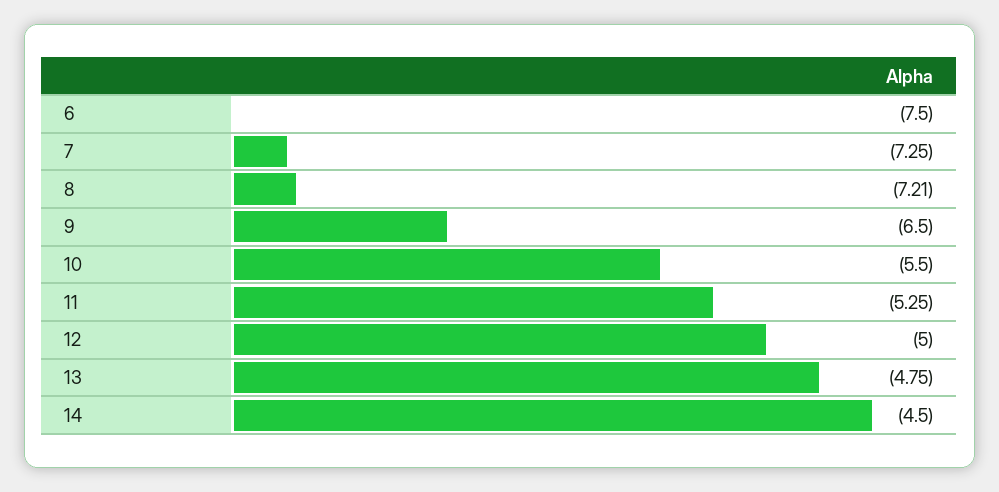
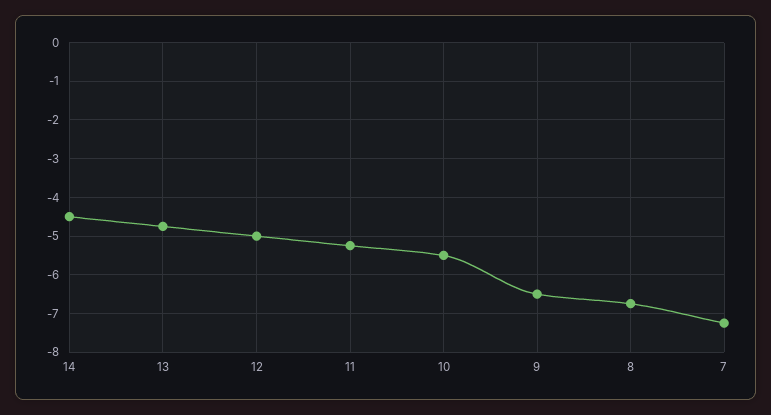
6: -7.5 -> none
8: -7.21 -> -6.8

